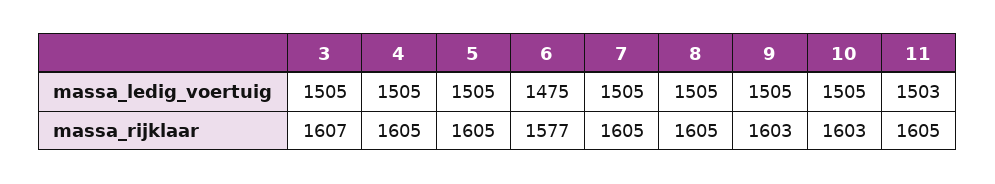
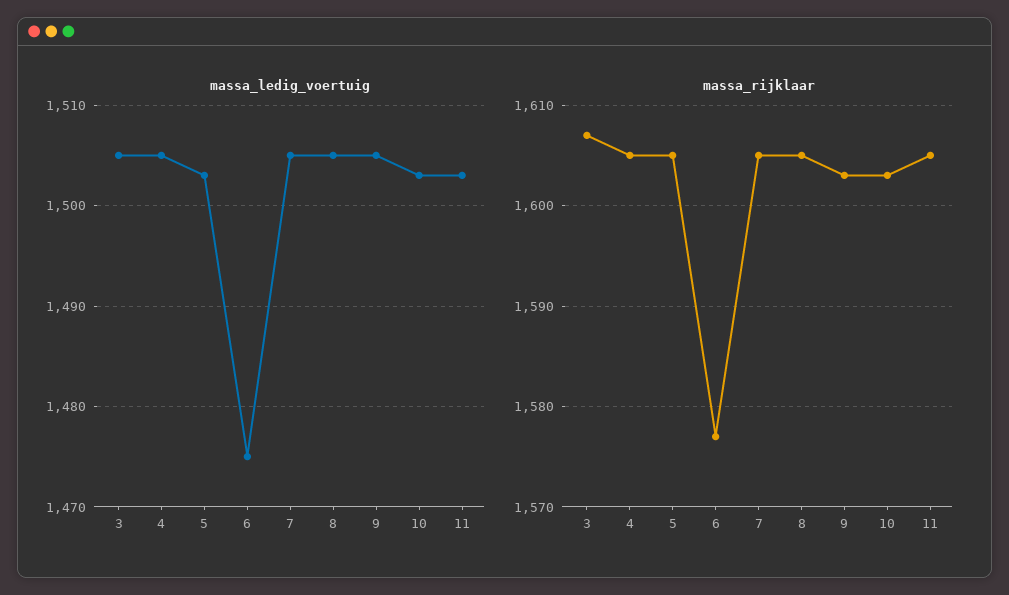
massa_ledig_voertuig, 5: 1505 -> 1503
massa_ledig_voertuig, 10: 1505 -> 1503

